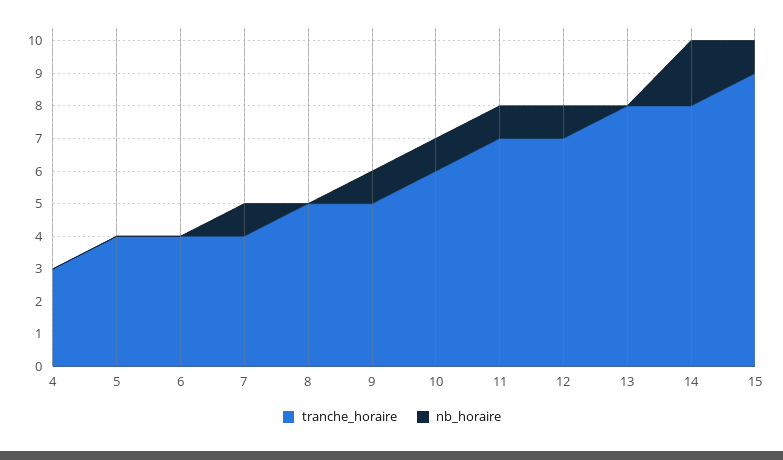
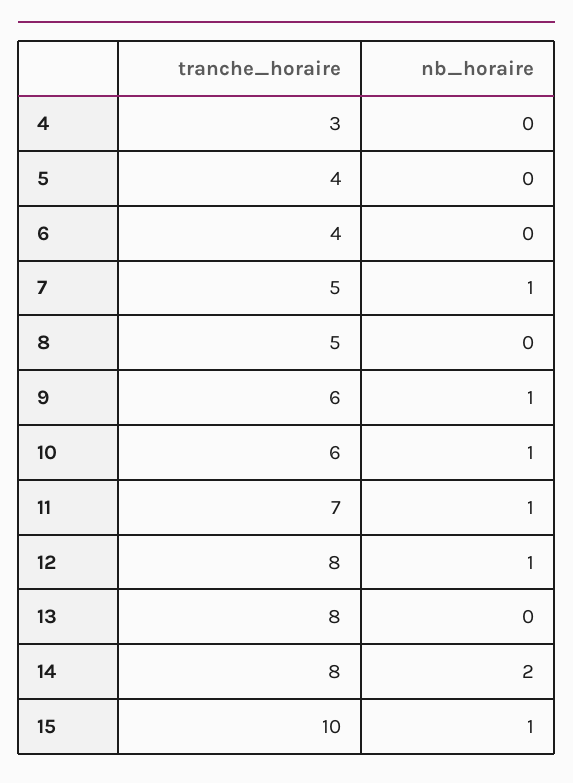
tranche_horaire, 7: 4 -> 5
tranche_horaire, 9: 5 -> 6
tranche_horaire, 12: 7 -> 8
tranche_horaire, 15: 9 -> 10

